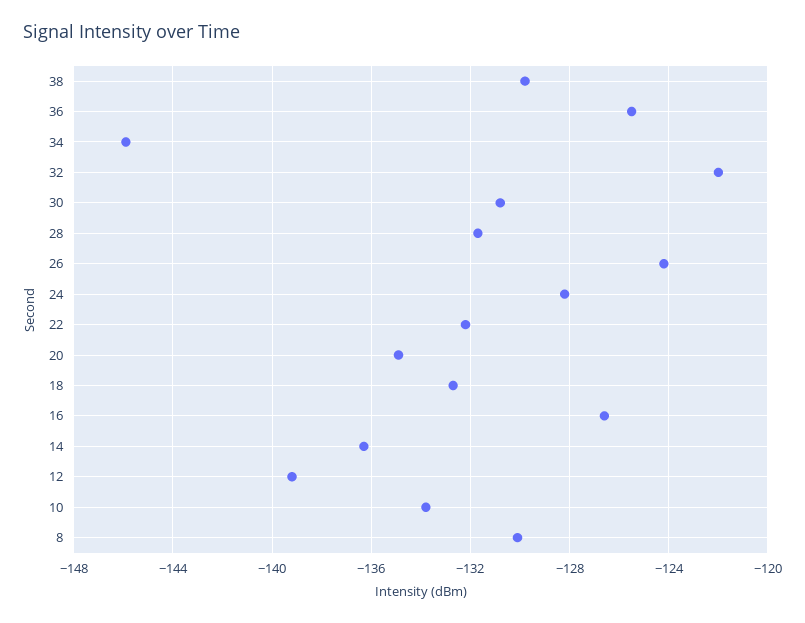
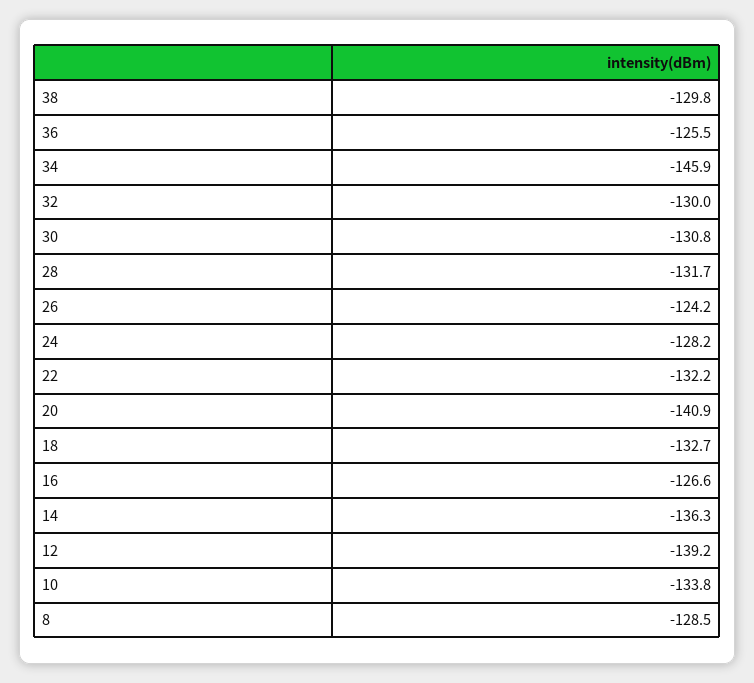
32: -122 -> -130
20: -135 -> -140.9
8: -130 -> -128.5

